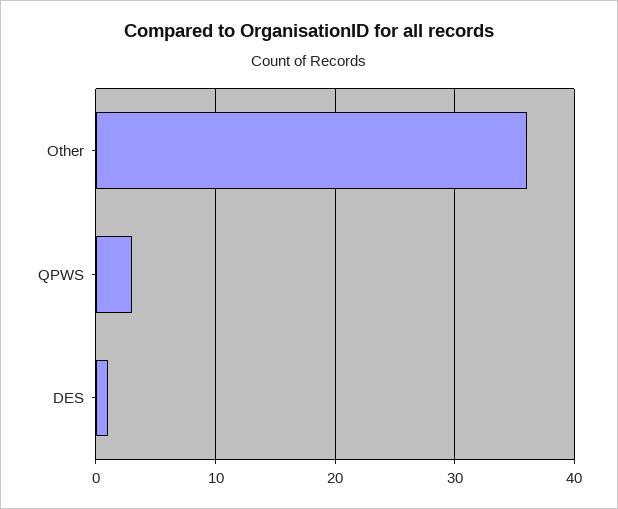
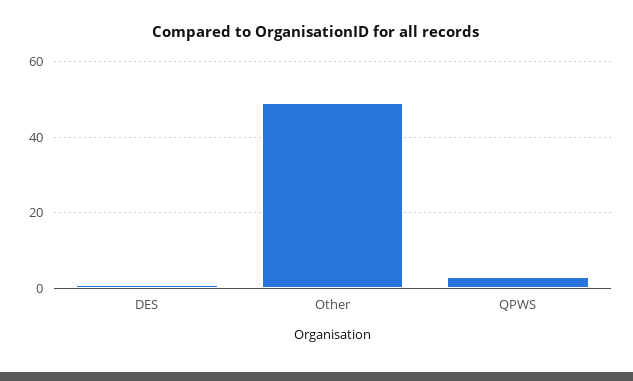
Other: 36 -> 50

